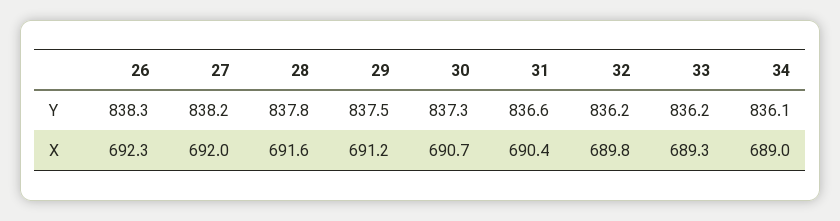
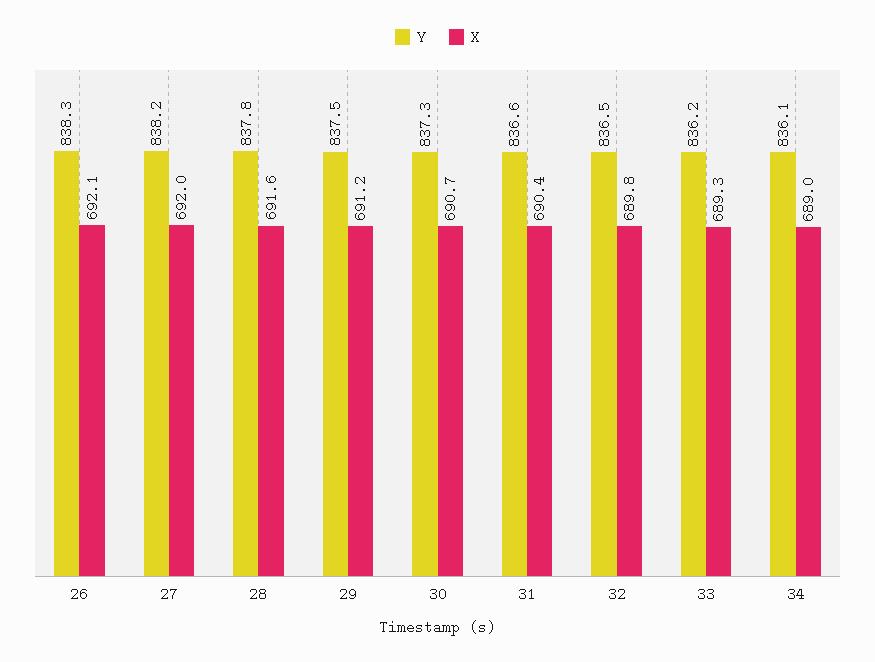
Y, 32: 836.2 -> 836.5
X, 26: 692.3 -> 692.1

